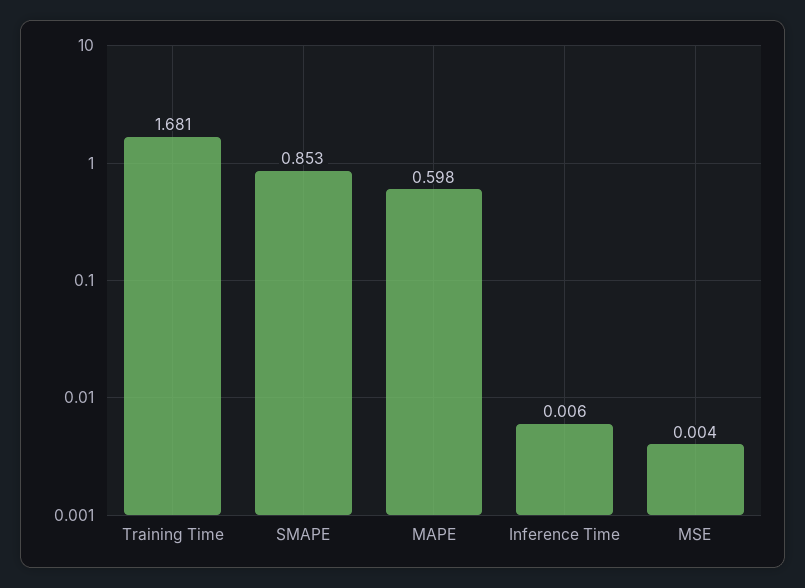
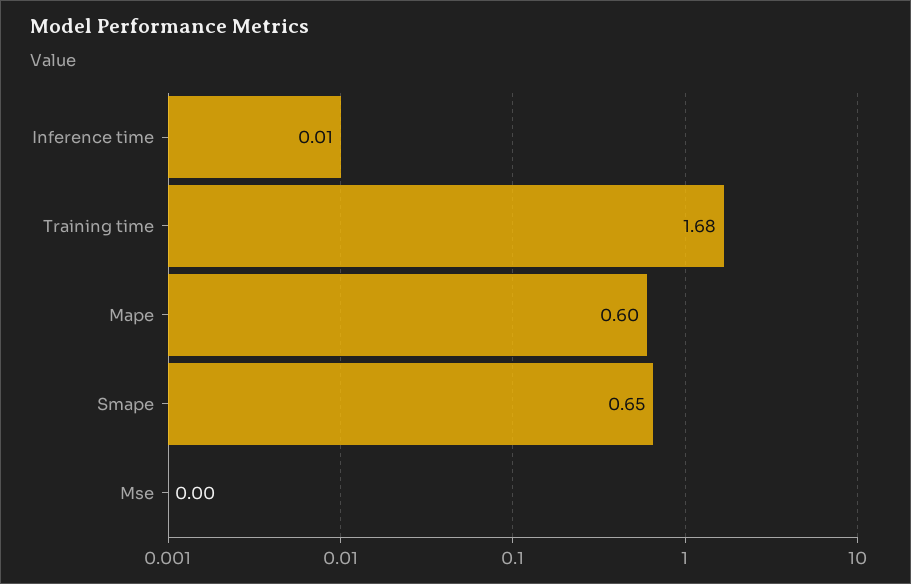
SMAPE: 0.853 -> 0.65

